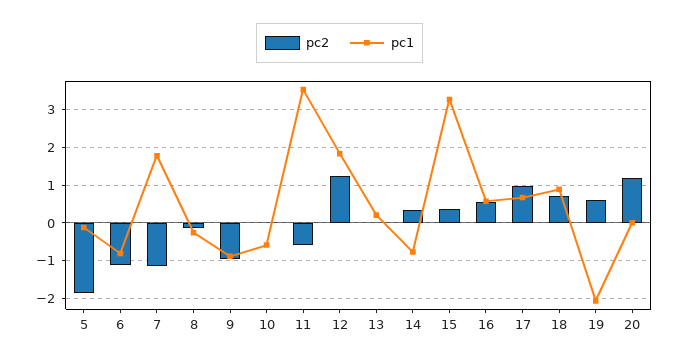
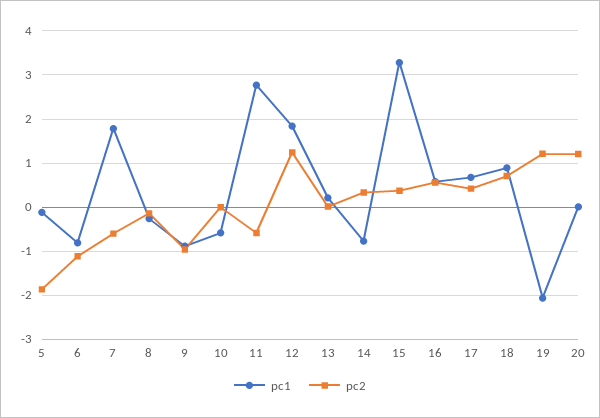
pc2, 7: -1.2 -> -0.6
pc1, 11: 3.6 -> 2.8
pc2, 17: 1 -> 0.4
pc2, 19: 0.6 -> 1.2

